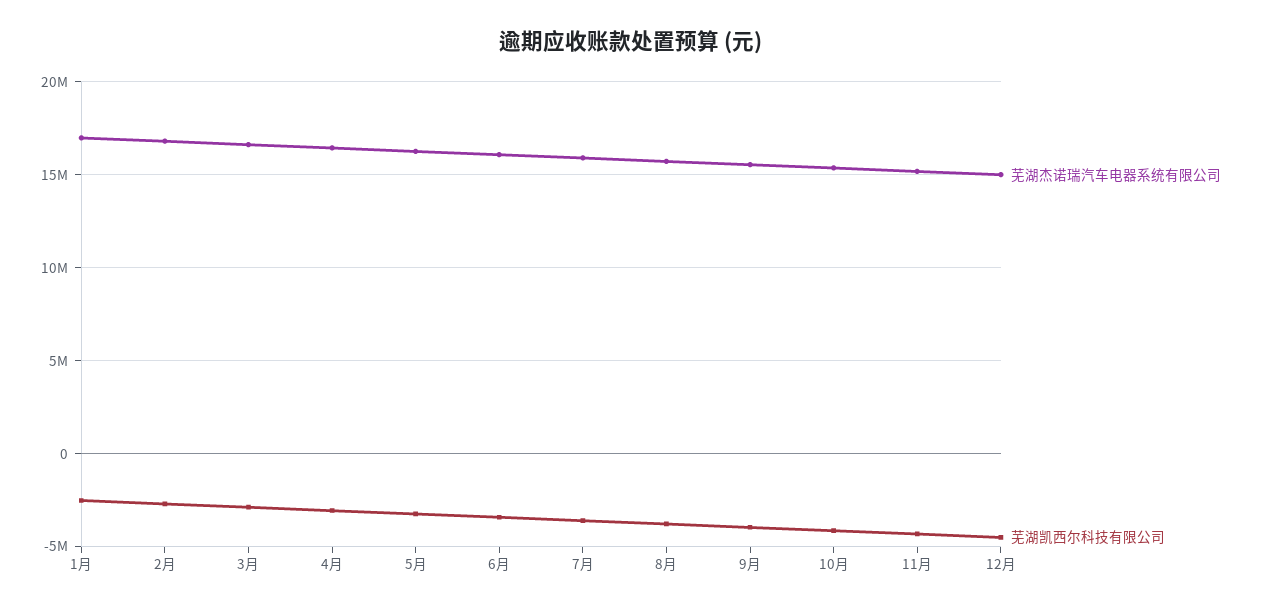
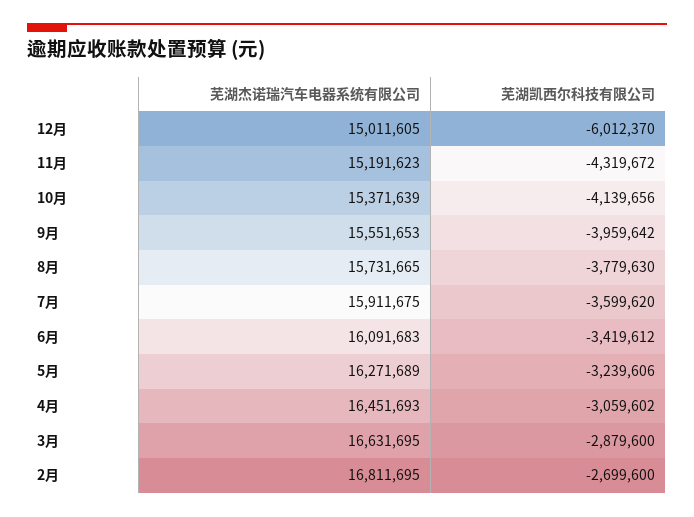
芜湖杰诺瑞汽车电器系统有限公司, 1月: 17000000 -> none
芜湖凯西尔科技有限公司, 1月: -2500000 -> none
芜湖凯西尔科技有限公司, 12月: -4500000 -> -6012370

